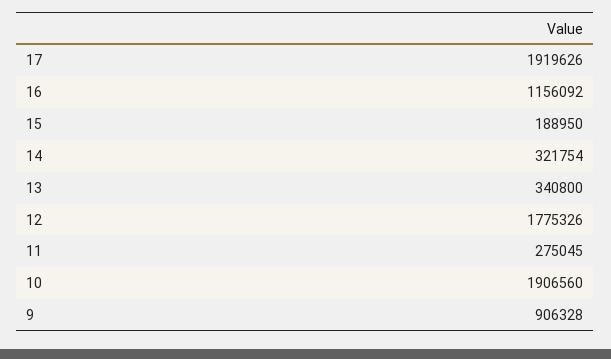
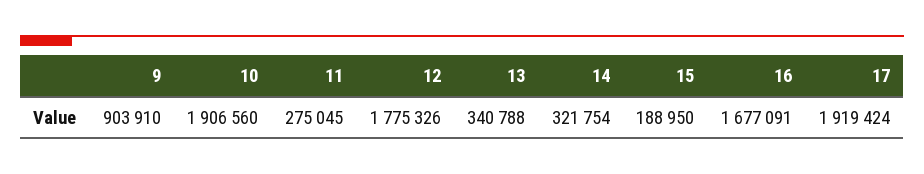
17: 1919626 -> 1919424
16: 1156092 -> 1677091
13: 340800 -> 340788
9: 906328 -> 903910

